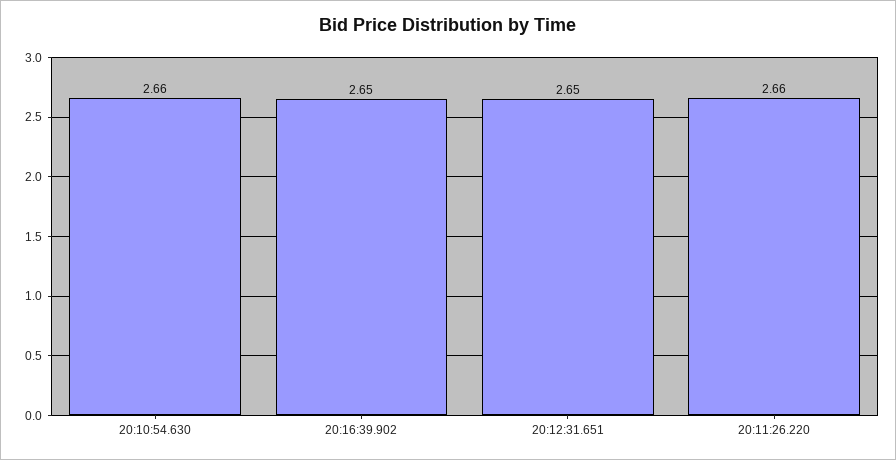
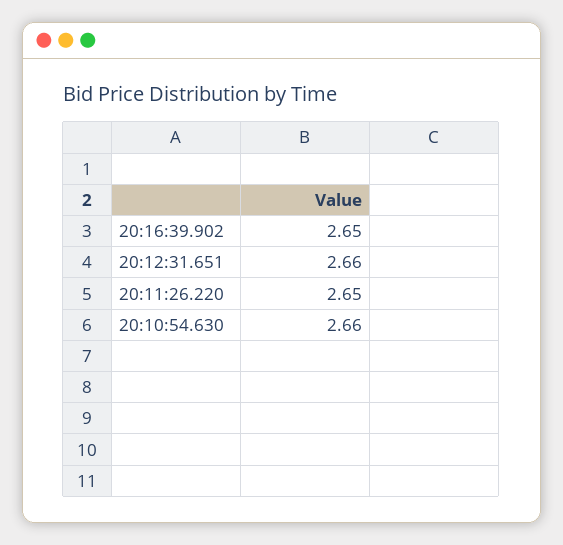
20:12:31.651: 2.65 -> 2.66
20:11:26.220: 2.66 -> 2.65

